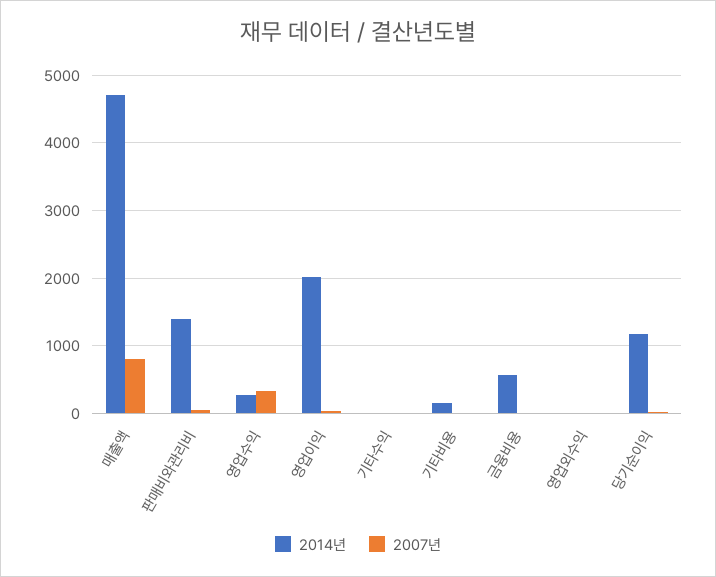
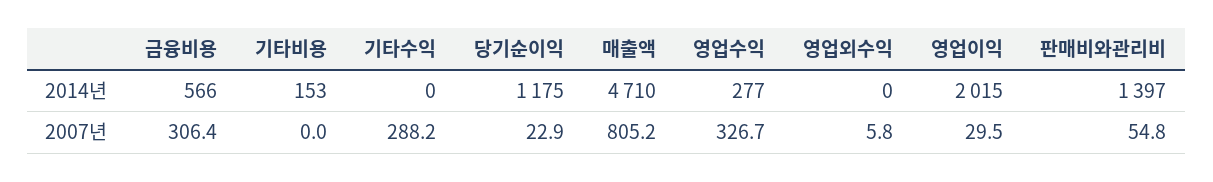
2007년, 기타수익: 0 -> 288.2
2007년, 금융비용: 0 -> 306.4

